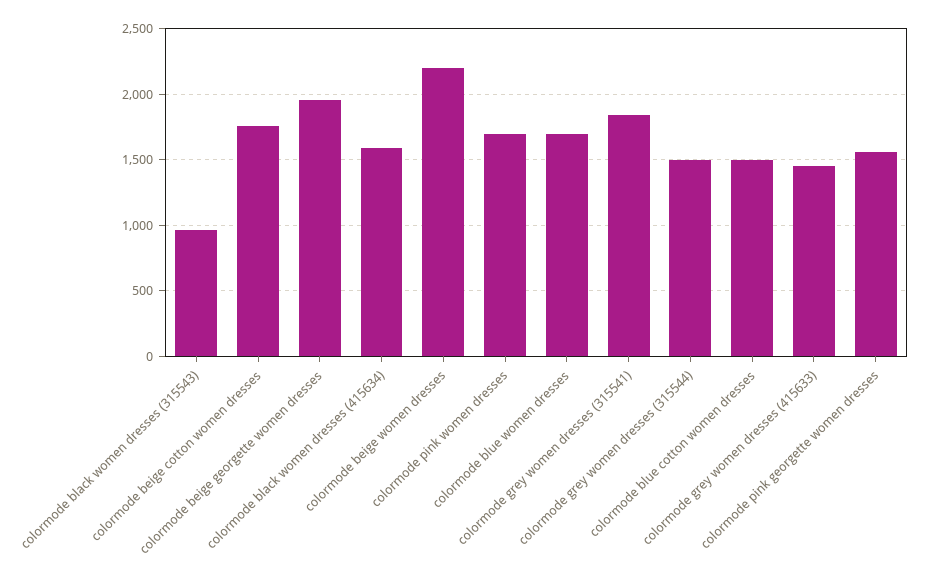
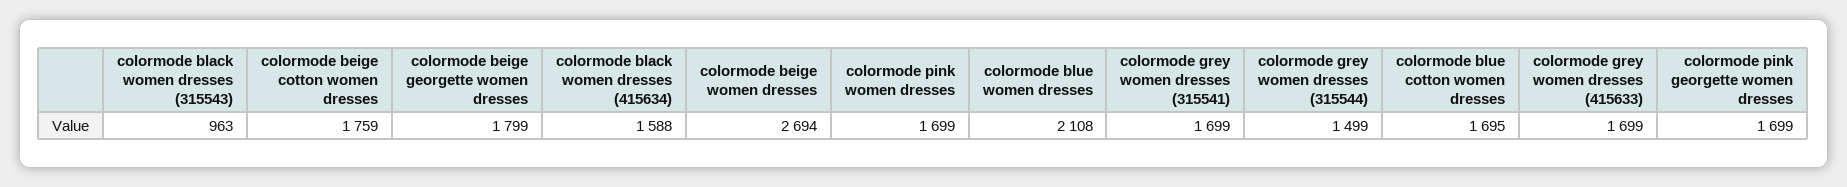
colormode beige georgette women dresses: 1950 -> 1799
colormode beige women dresses: 2200 -> 2694
colormode blue women dresses: 1700 -> 2108
colormode grey women dresses (315541): 1850 -> 1699
colormode blue cotton women dresses: 1500 -> 1695
colormode grey women dresses (415633): 1450 -> 1699
colormode pink georgette women dresses: 1550 -> 1699

